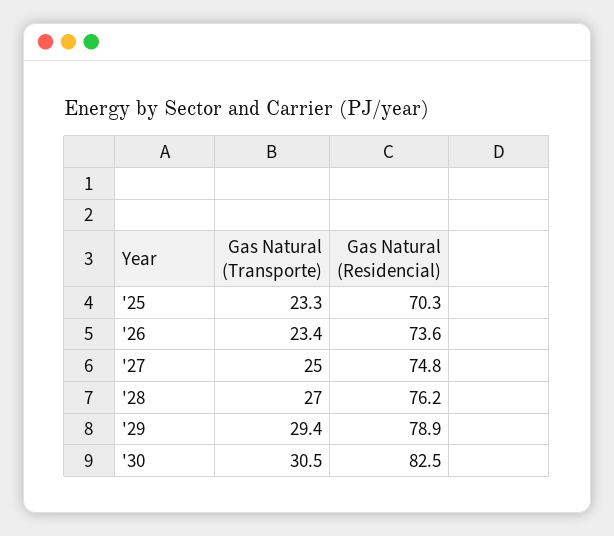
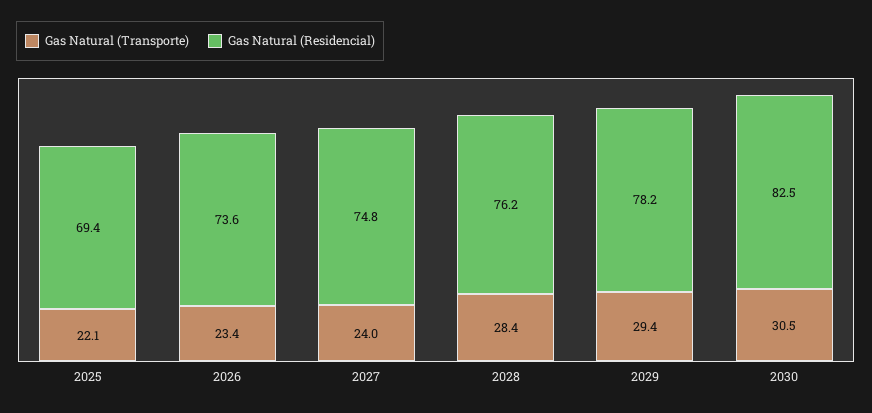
Gas Natural (Transporte), '25: 23.3 -> 22.1
Gas Natural (Residencial), '25: 70.3 -> 69.4
Gas Natural (Transporte), '27: 25 -> 24
Gas Natural (Transporte), '28: 27 -> 28.4
Gas Natural (Residencial), '29: 78.9 -> 78.2

